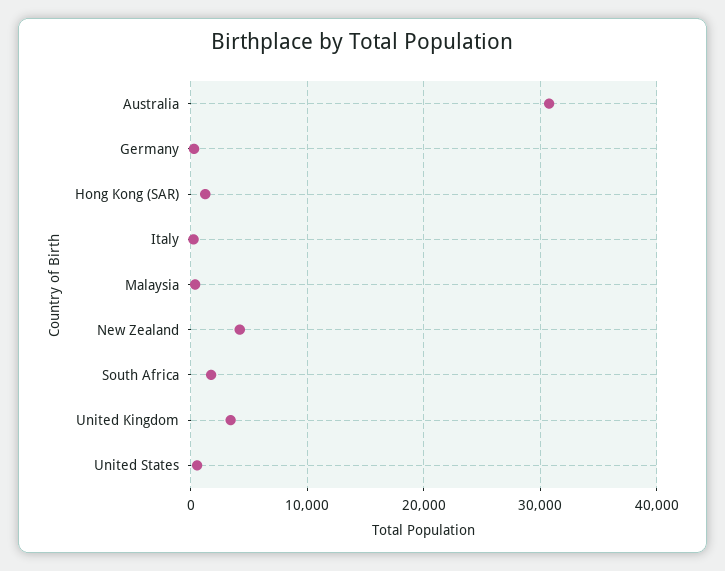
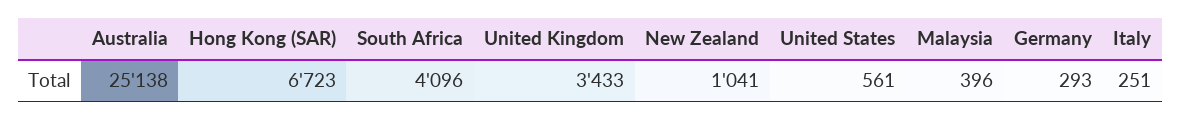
Australia: 31000 -> 25138
Hong Kong (SAR): 1000 -> 6723
New Zealand: 4000 -> 1041
South Africa: 2000 -> 4096

